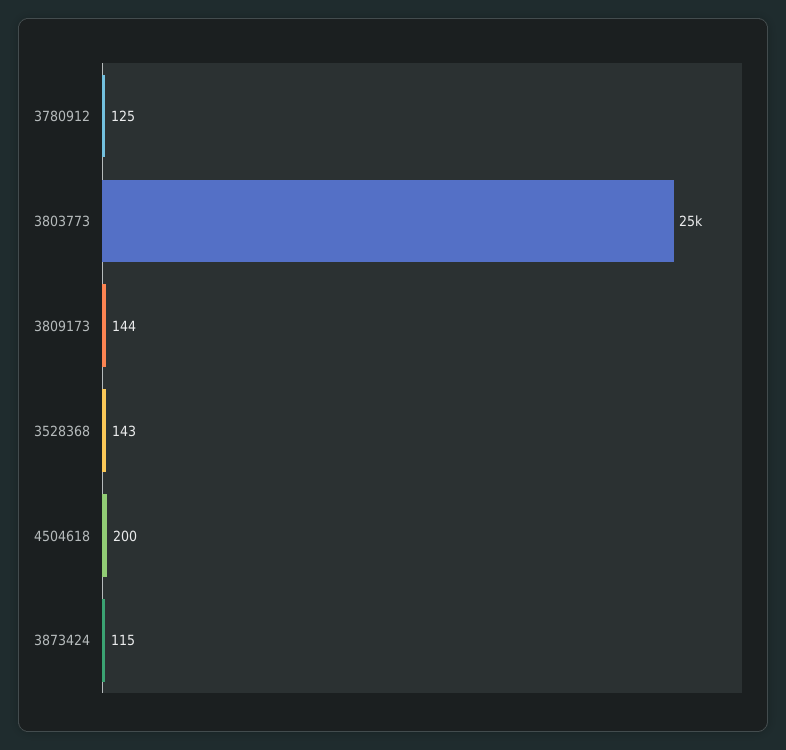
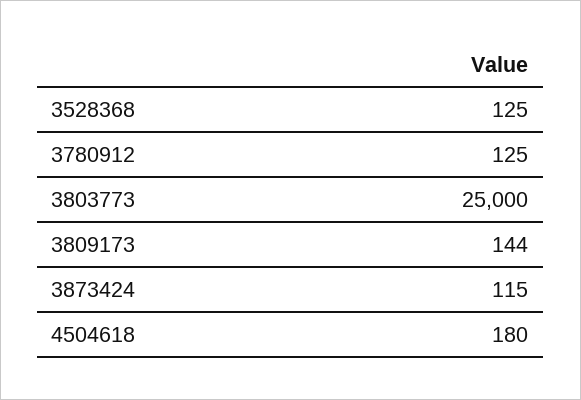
3528368: 143 -> 125
4504618: 200 -> 180

